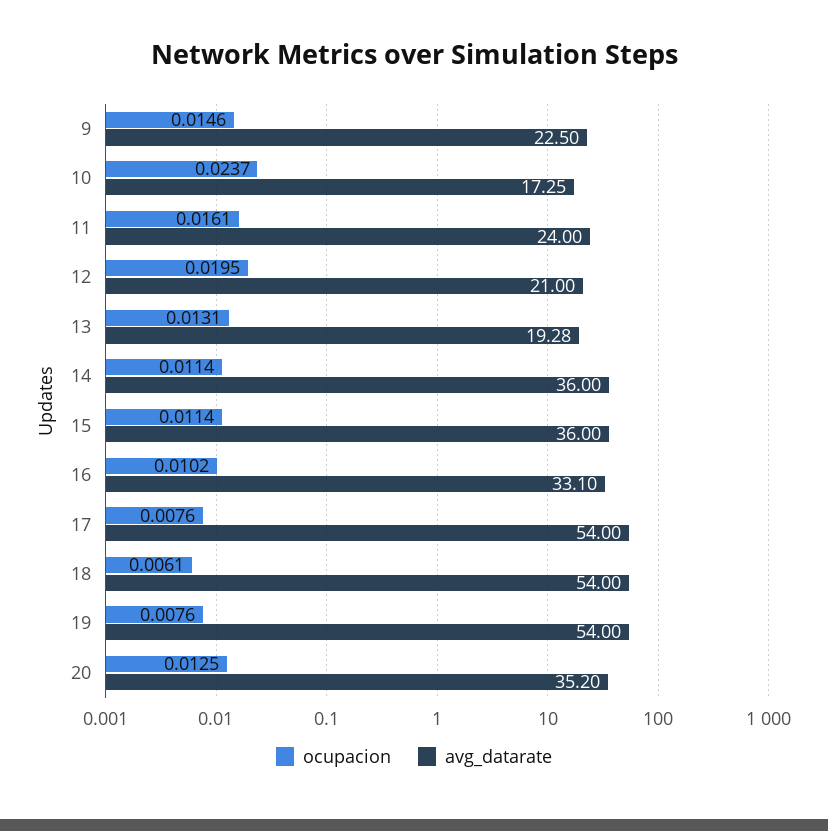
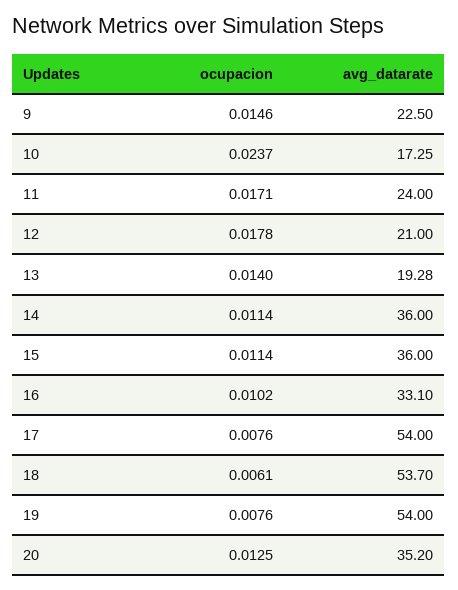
ocupacion, 11: 0.0161 -> 0.0171
ocupacion, 12: 0.0195 -> 0.0178
ocupacion, 13: 0.0131 -> 0.014
avg_datarate, 18: 54 -> 53.7

